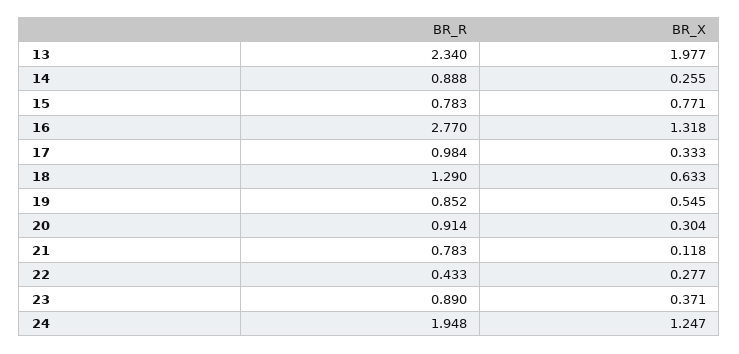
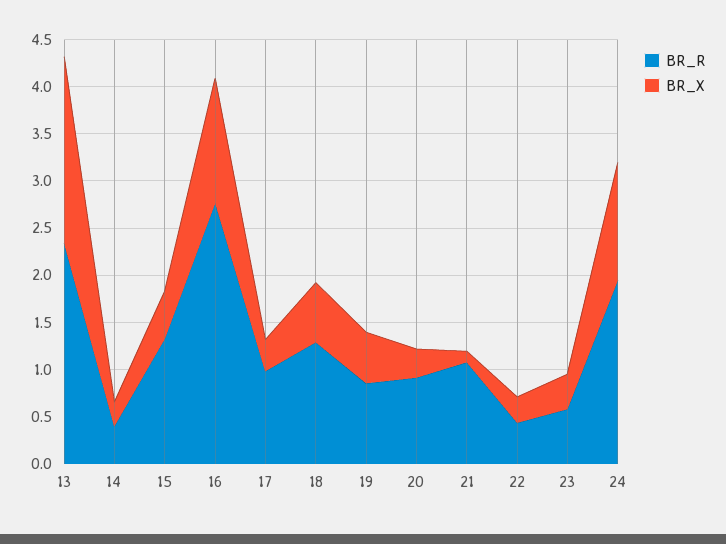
BR_R, 14: 0.888 -> 0.4
BR_R, 15: 0.783 -> 1.3
BR_X, 15: 0.771 -> 0.5
BR_R, 21: 0.783 -> 1.1
BR_R, 23: 0.89 -> 0.6

